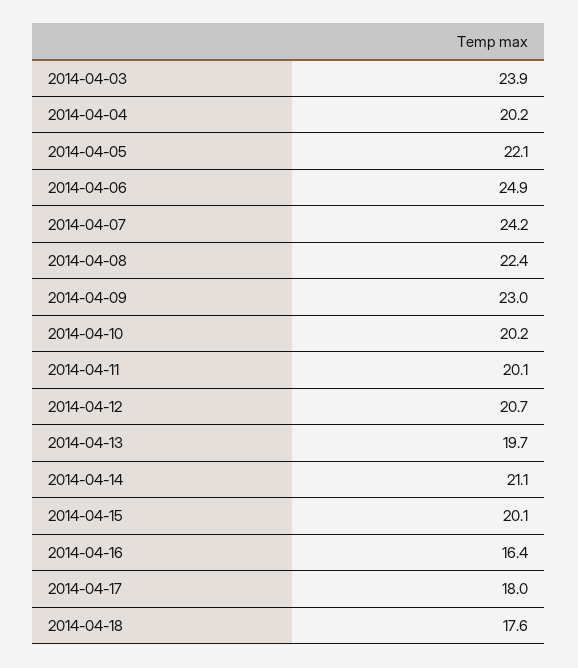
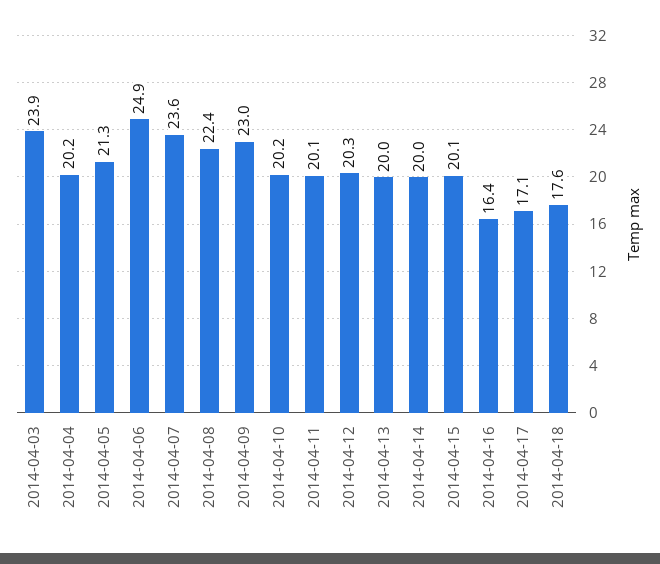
2014-04-05: 22.1 -> 21.3
2014-04-07: 24.2 -> 23.6
2014-04-12: 20.7 -> 20.3
2014-04-13: 19.7 -> 20
2014-04-14: 21.1 -> 20
2014-04-17: 18 -> 17.1

